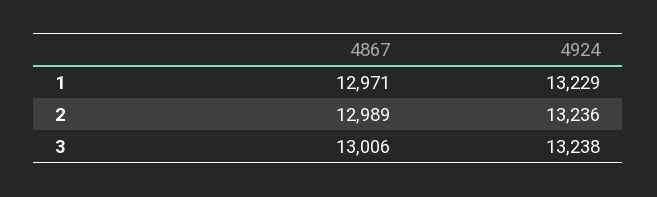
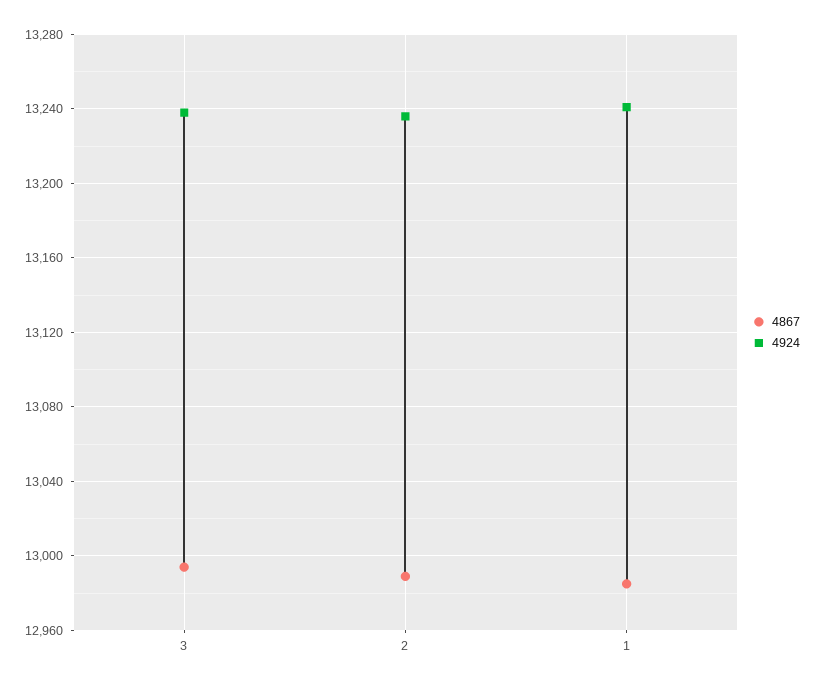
4867, 1: 12971 -> 12985
4924, 1: 13229 -> 13240
4867, 3: 13006 -> 12995

